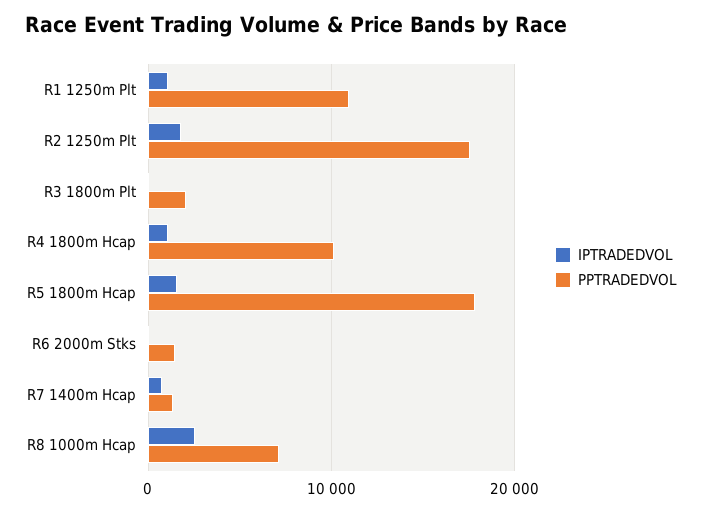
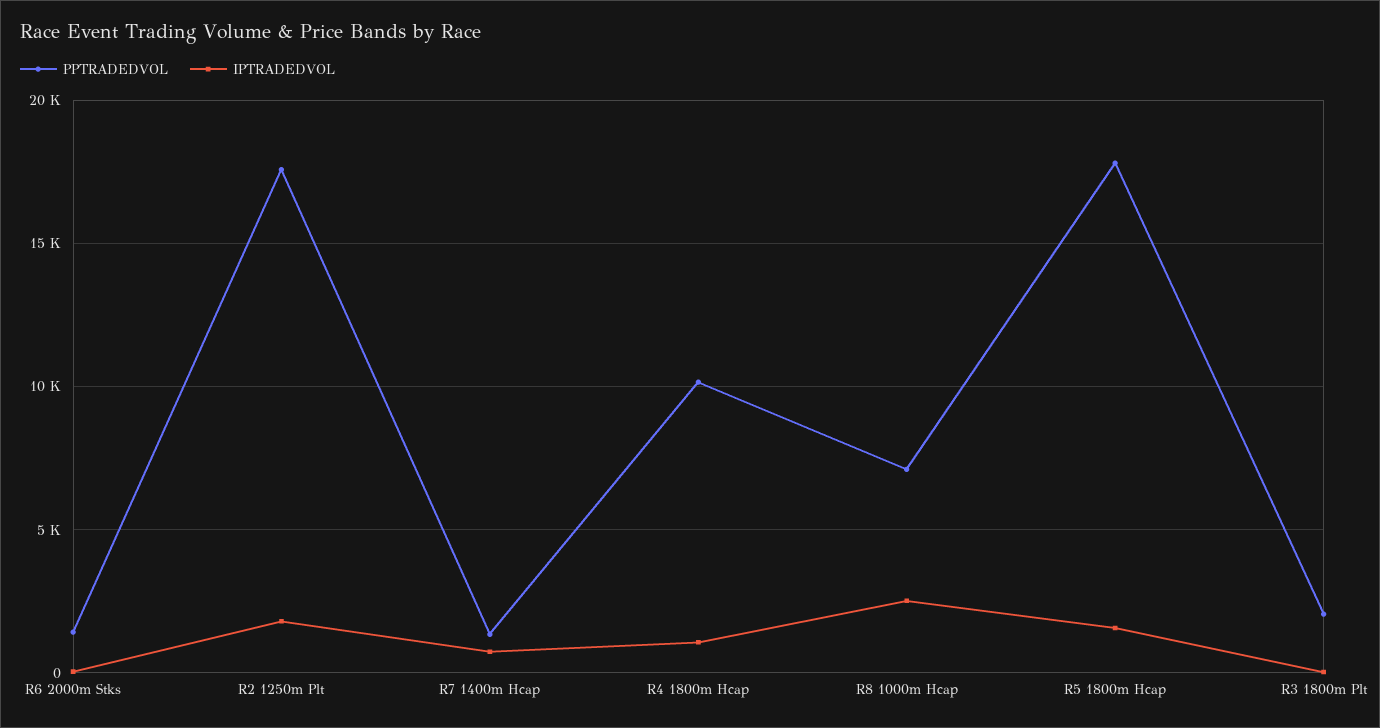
IPTRADEDVOL, R1 1250m Plt: 1000 -> none
PPTRADEDVOL, R1 1250m Plt: 11000 -> none

